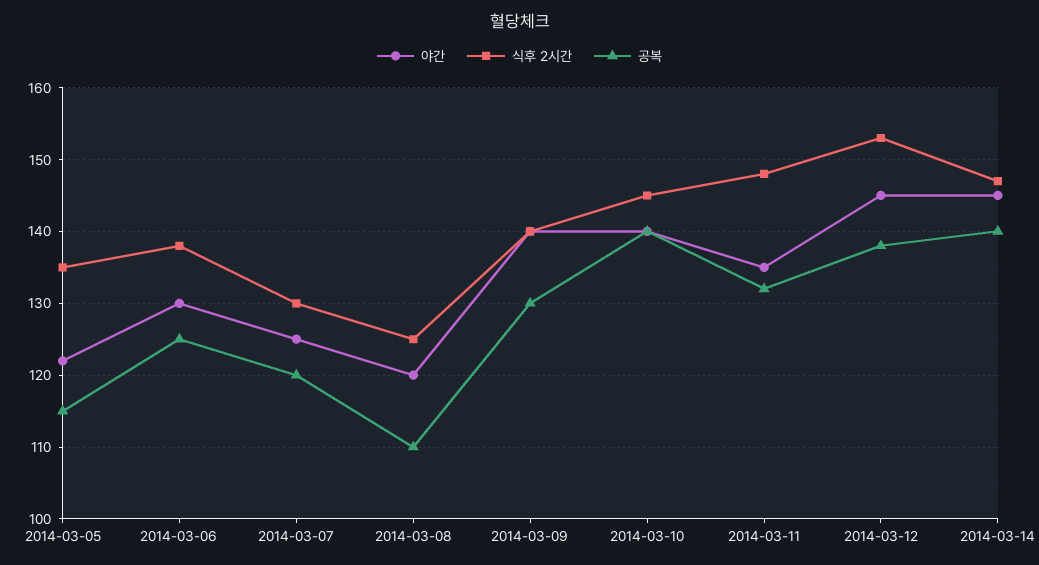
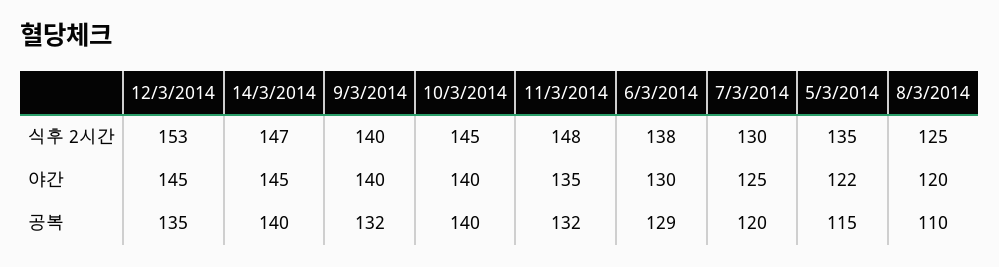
공복, 2014-03-06: 125 -> 129
공복, 2014-03-09: 130 -> 132
공복, 2014-03-12: 138 -> 135

